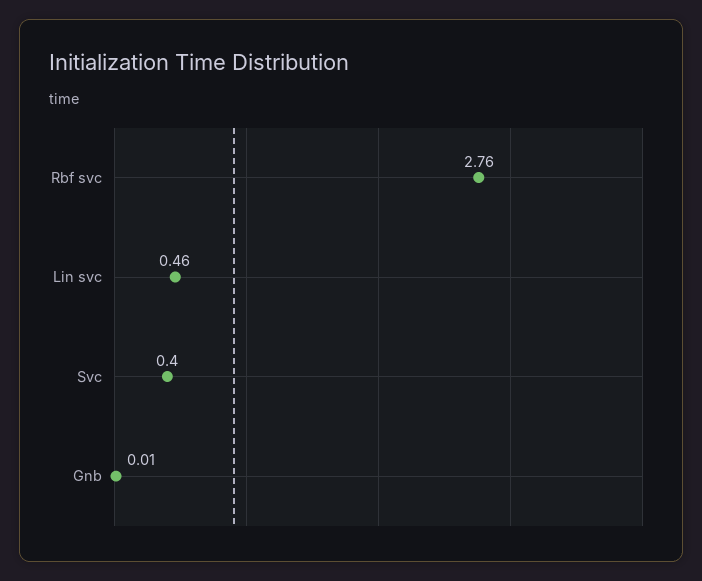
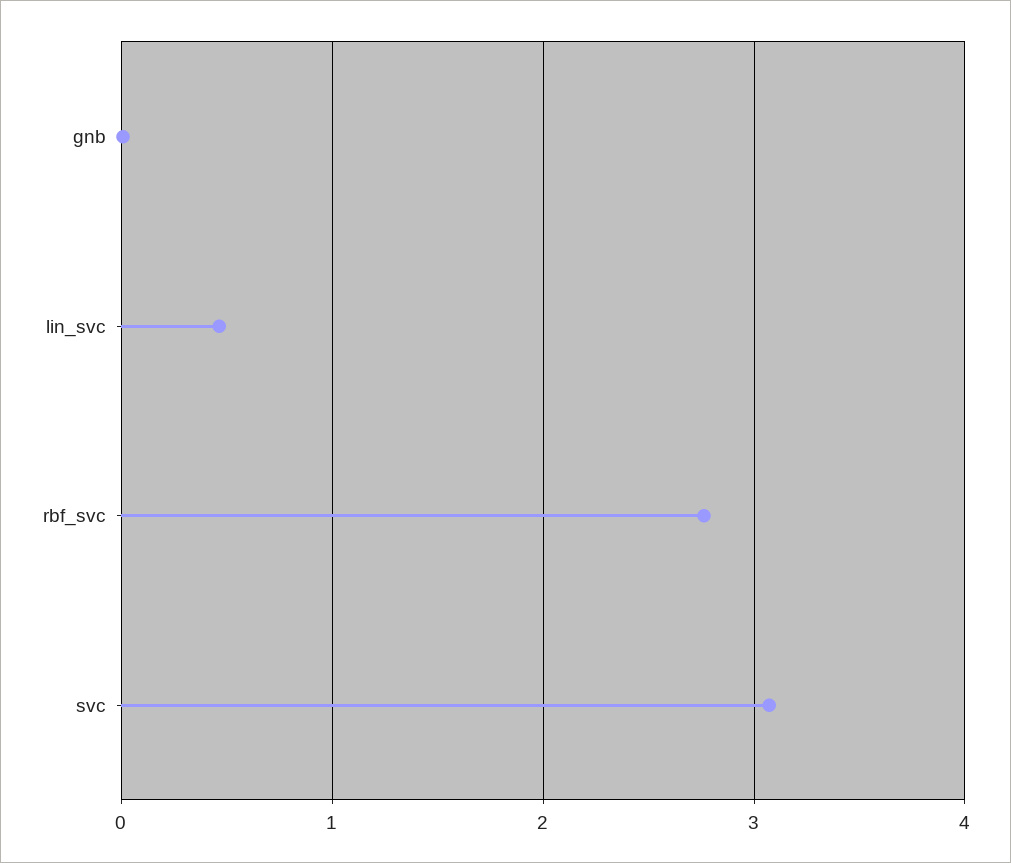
Svc: 0.4 -> 3.1

